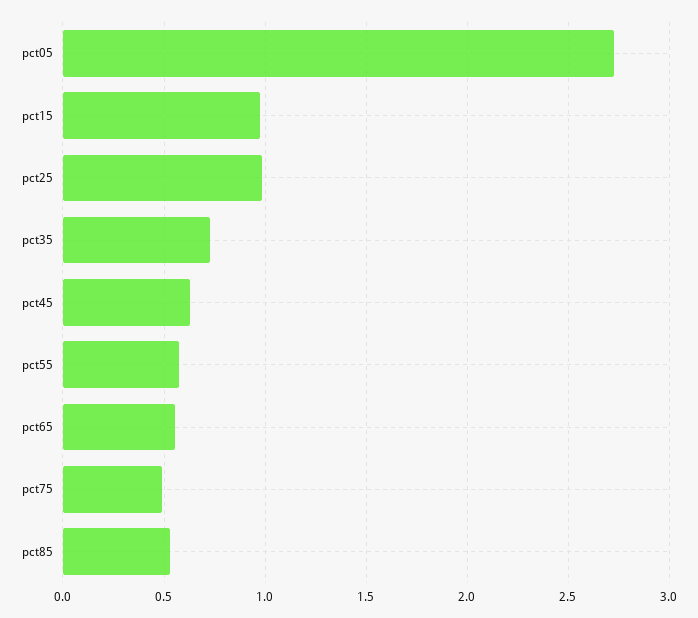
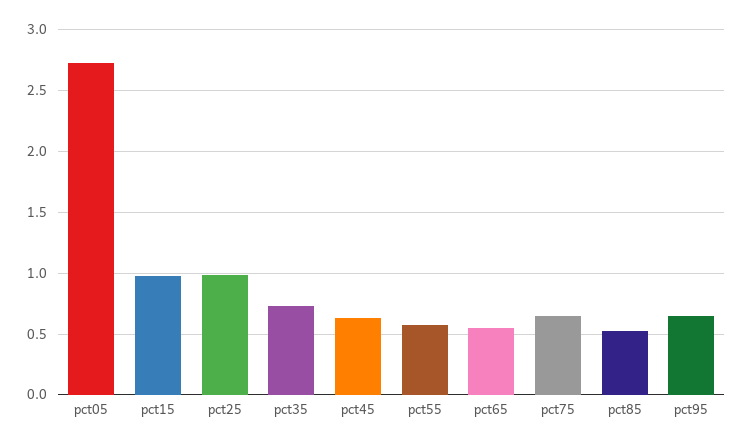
pct75: 0.5 -> 0.65
pct95: none -> 0.65

